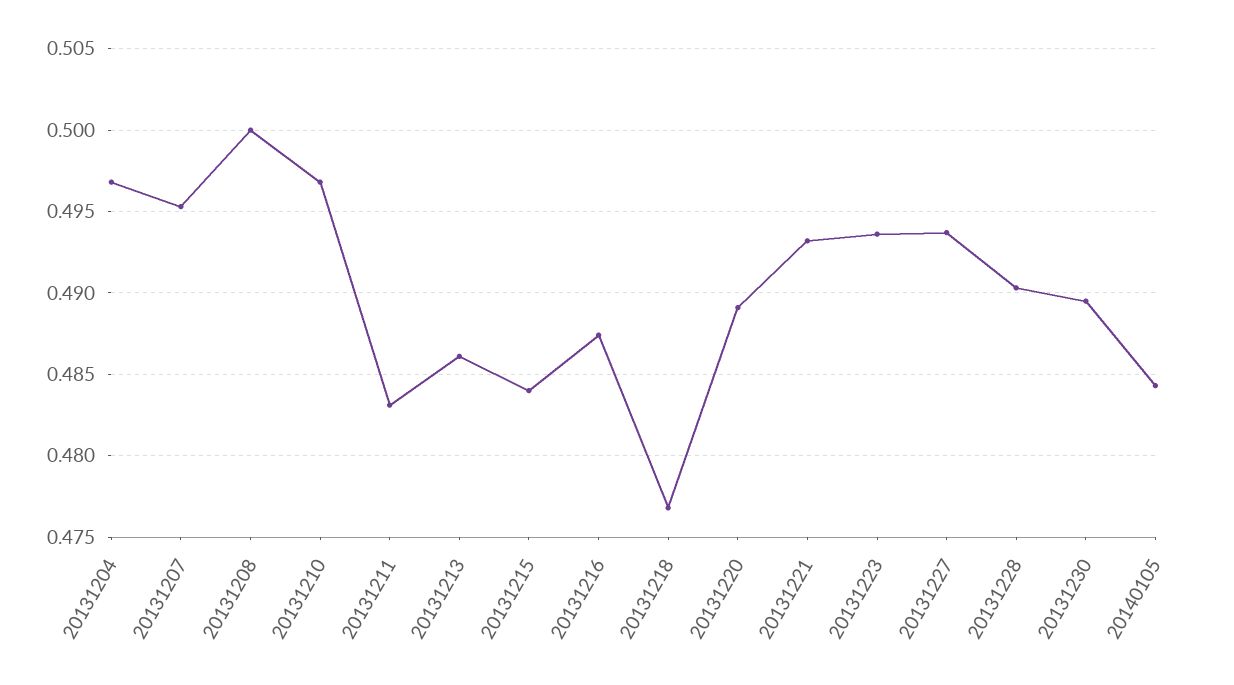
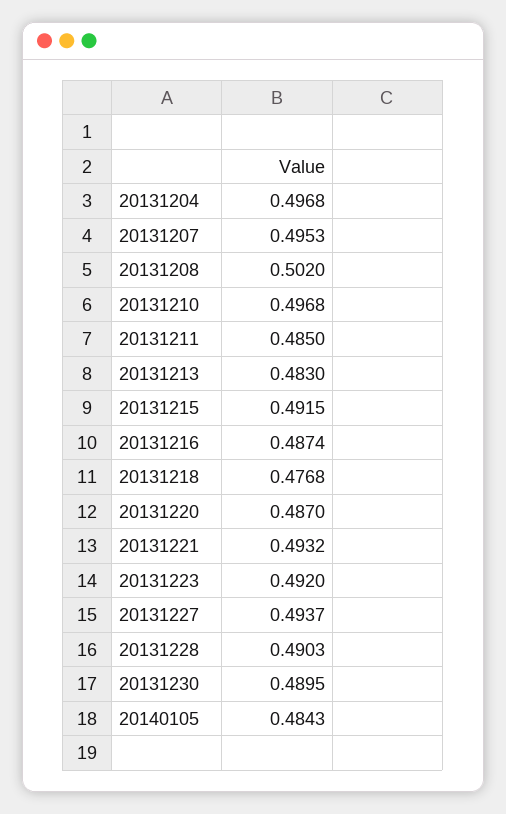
20131208: 0.5 -> 0.502
20131211: 0.483 -> 0.485
20131213: 0.486 -> 0.483
20131215: 0.484 -> 0.4915
20131220: 0.489 -> 0.487
20131223: 0.4935 -> 0.492

